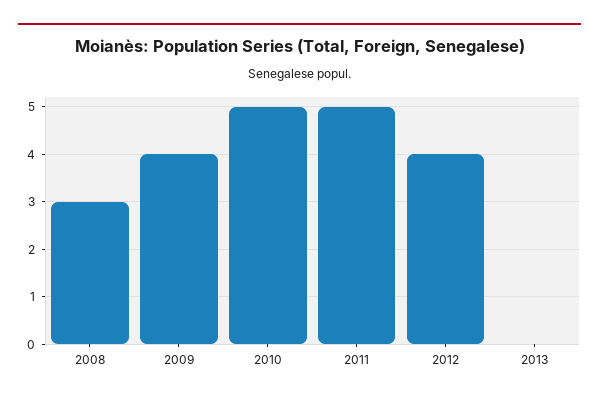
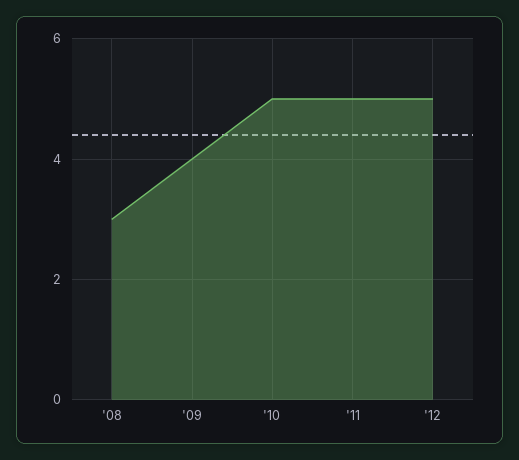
2012: 4 -> 5
2013: 0 -> none

